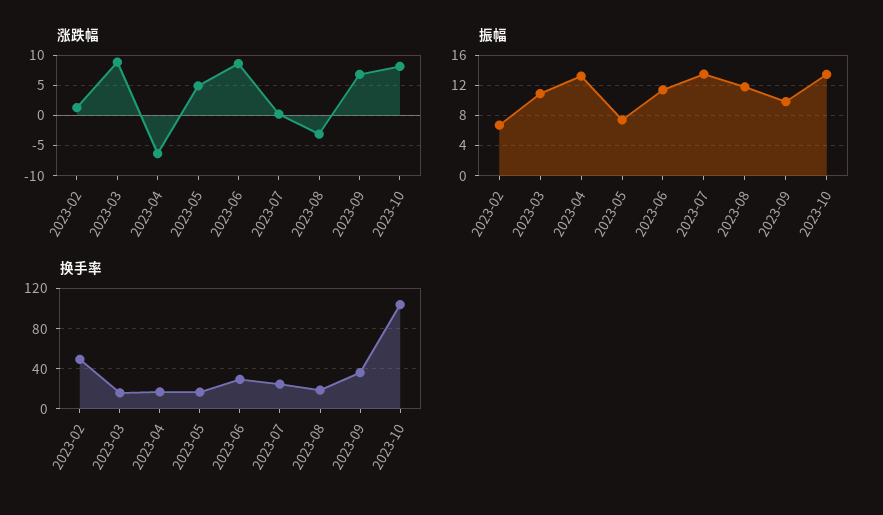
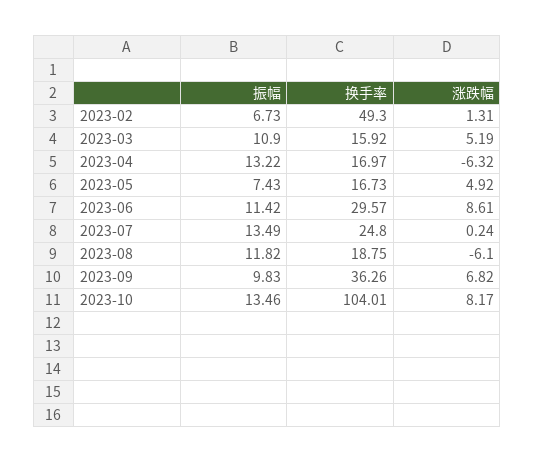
涨跌幅, 2023-03: 9 -> 5.19
涨跌幅, 2023-08: -3 -> -6.1

